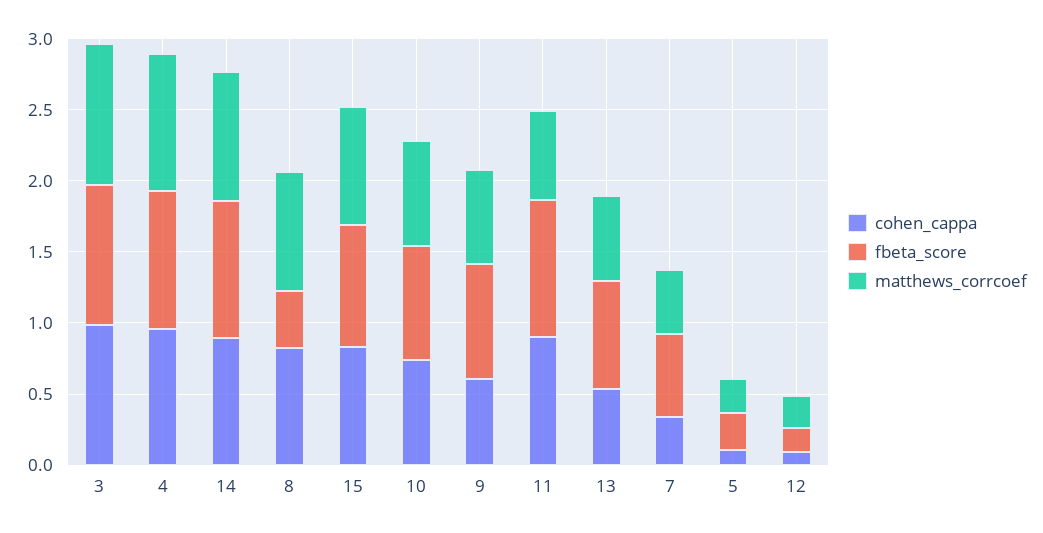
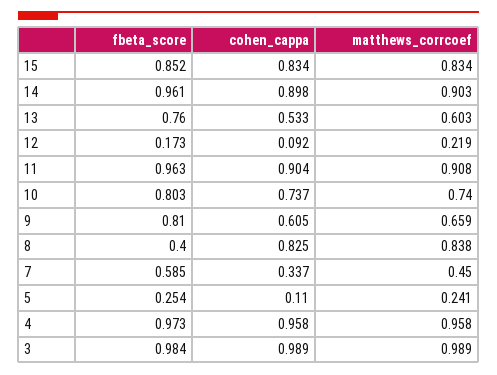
matthews_corrcoef, 11: 0.6 -> 0.908

